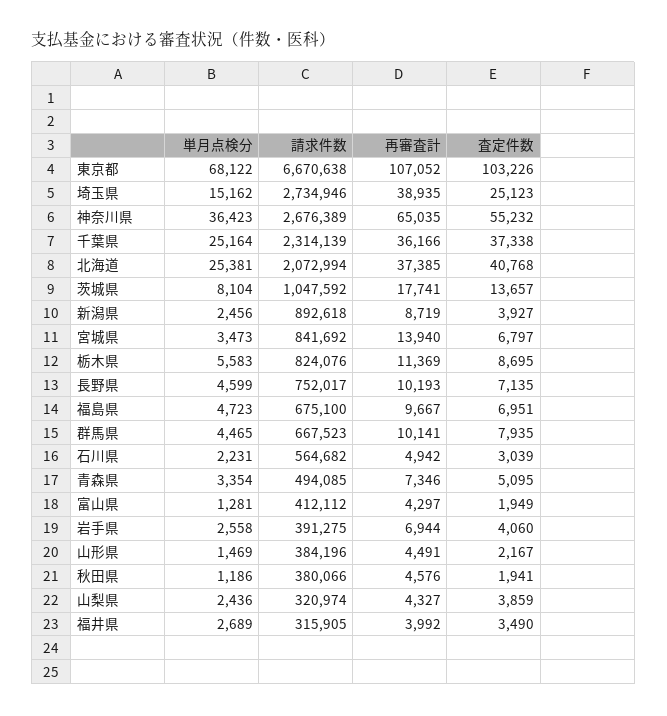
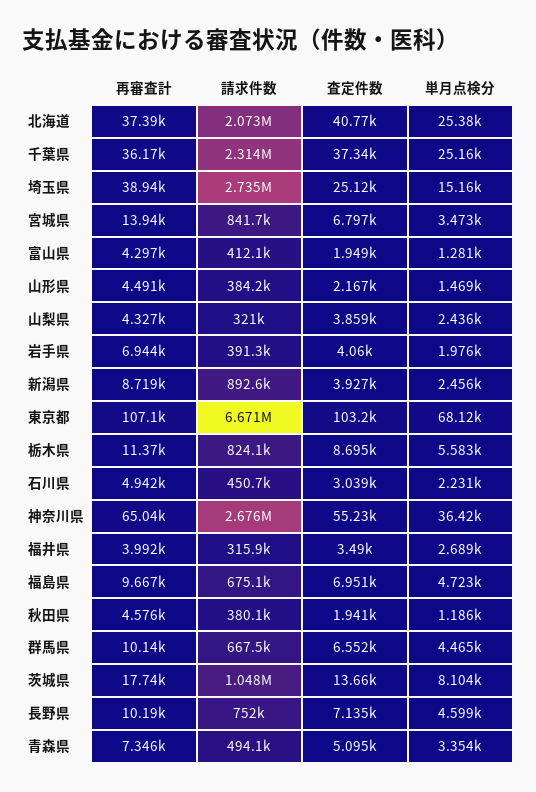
査定件数, 群馬県: 7935 -> 6552
請求件数, 石川県: 564682 -> 450700
単月点検分, 岩手県: 2558 -> 1976

